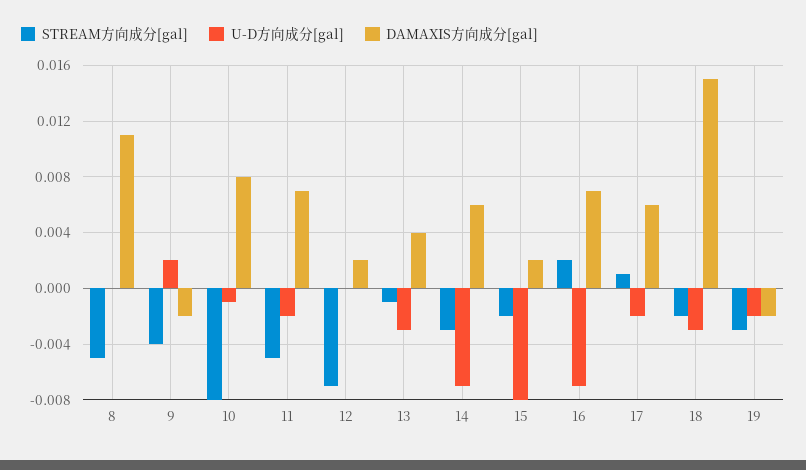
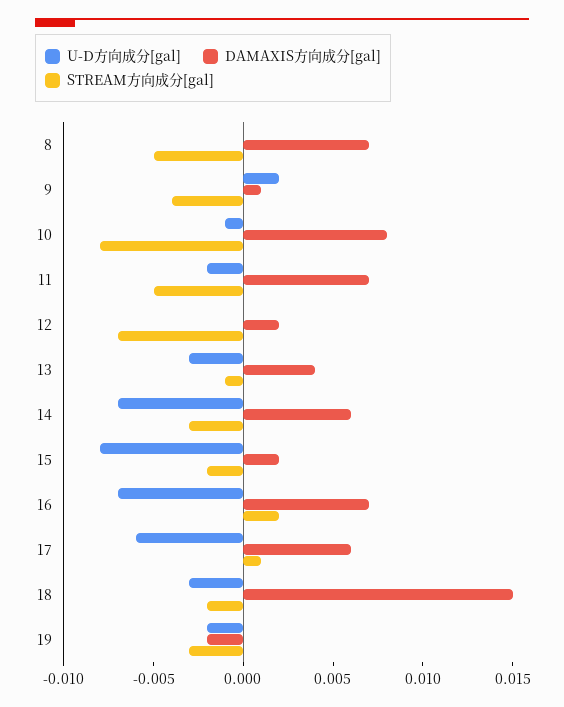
DAMAXIS方向成分[gal], 8: 0.011 -> 0.007
DAMAXIS方向成分[gal], 9: -0.002 -> 0.001
U-D方向成分[gal], 17: -0.002 -> -0.006

